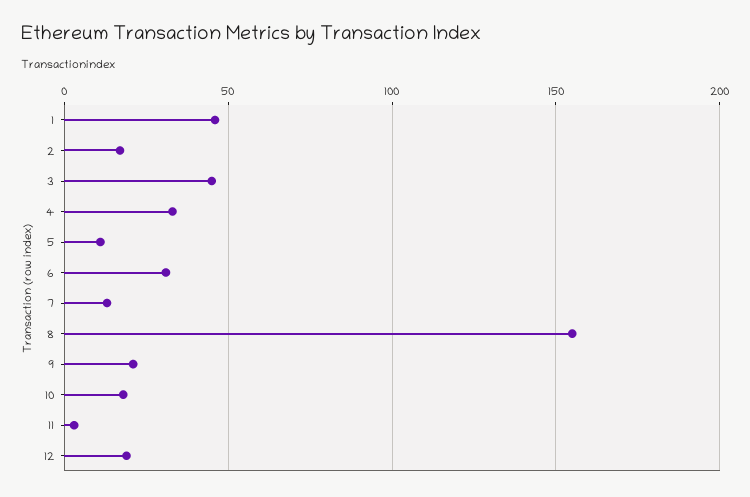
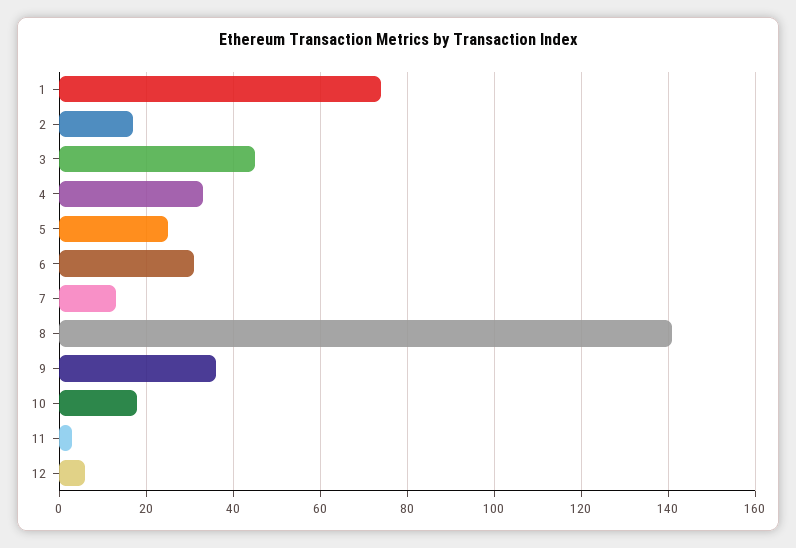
1: 45 -> 75
5: 10 -> 25
8: 155 -> 140
9: 20 -> 35
12: 20 -> 5

